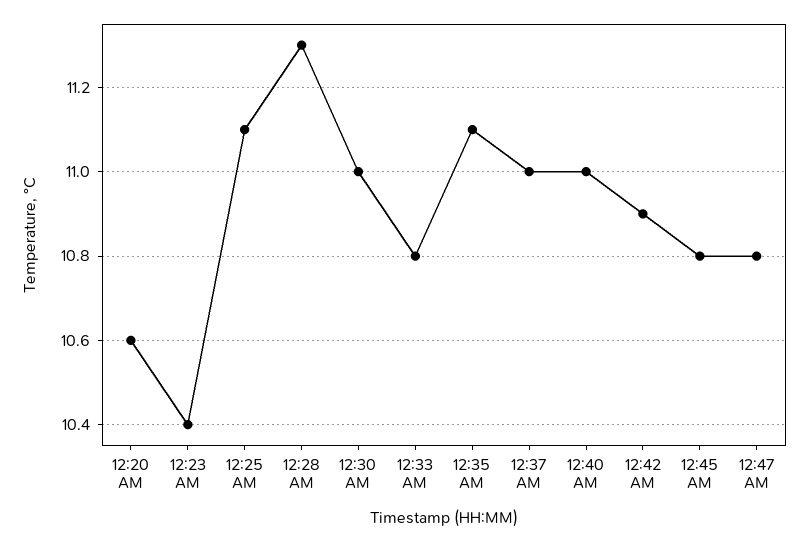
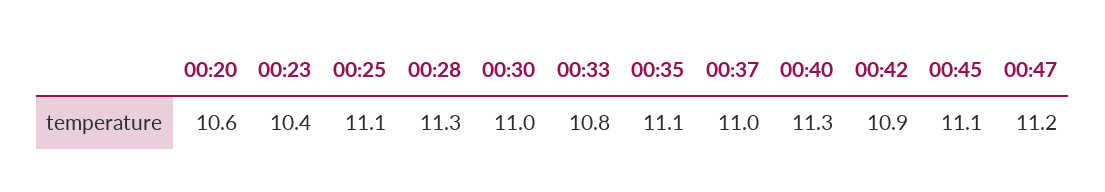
12:40 AM: 11 -> 11.3
12:45 AM: 10.8 -> 11.1
12:47 AM: 10.8 -> 11.2

